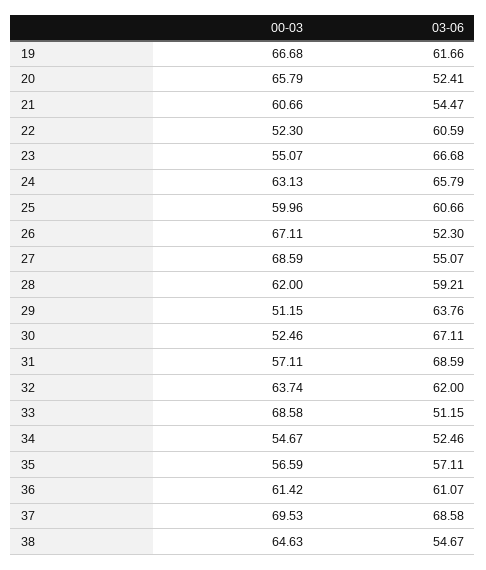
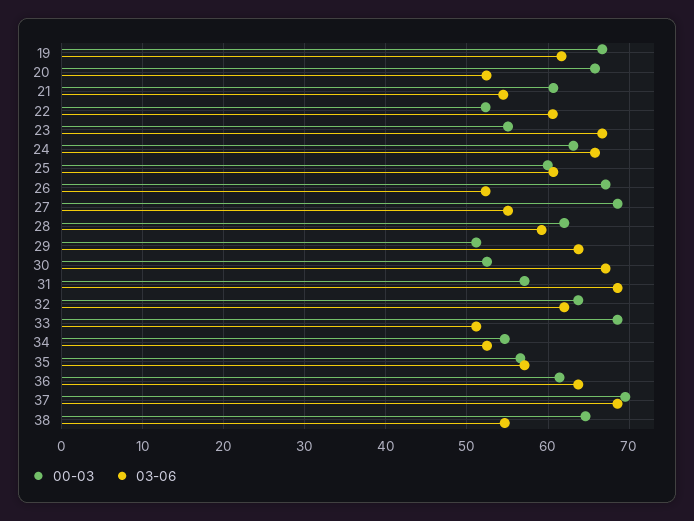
03-06, 36: 61.07 -> 64

